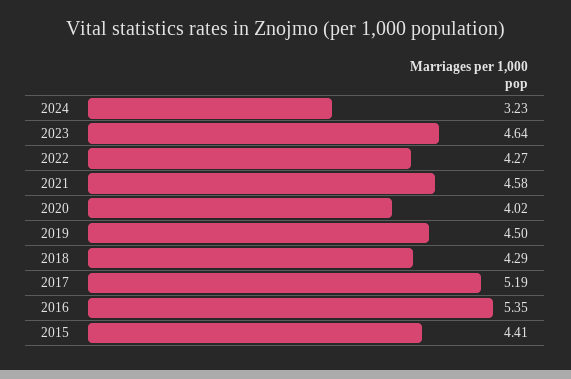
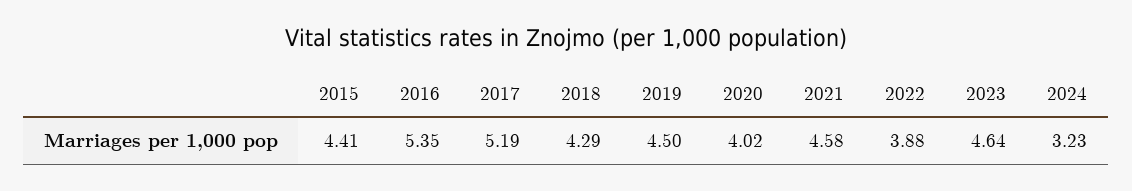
2022: 4.27 -> 3.88

